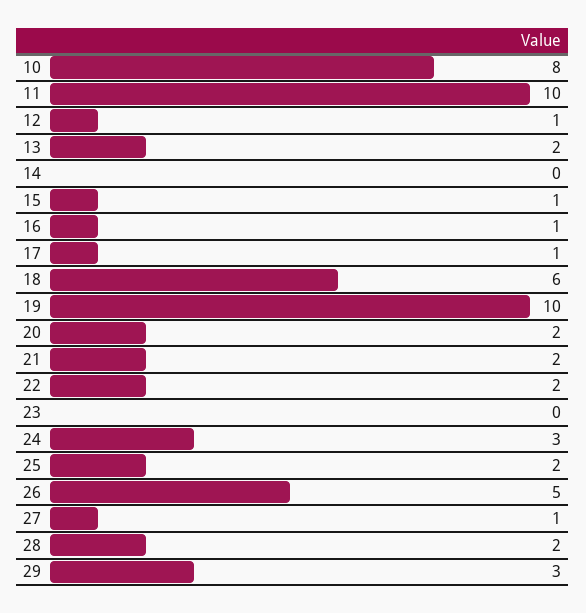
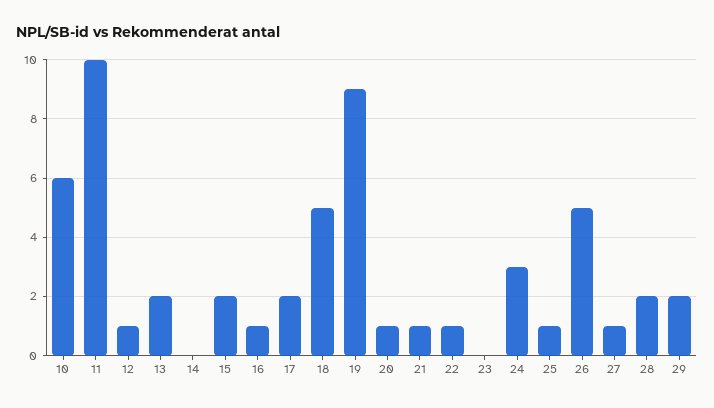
10: 8 -> 6
15: 1 -> 2
17: 1 -> 2
18: 6 -> 5
19: 10 -> 9
20: 2 -> 1
21: 2 -> 1
22: 2 -> 1
25: 2 -> 1
29: 3 -> 2

